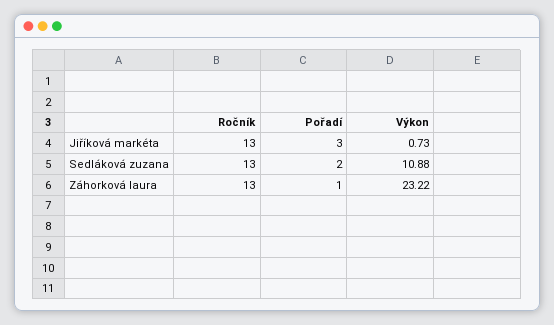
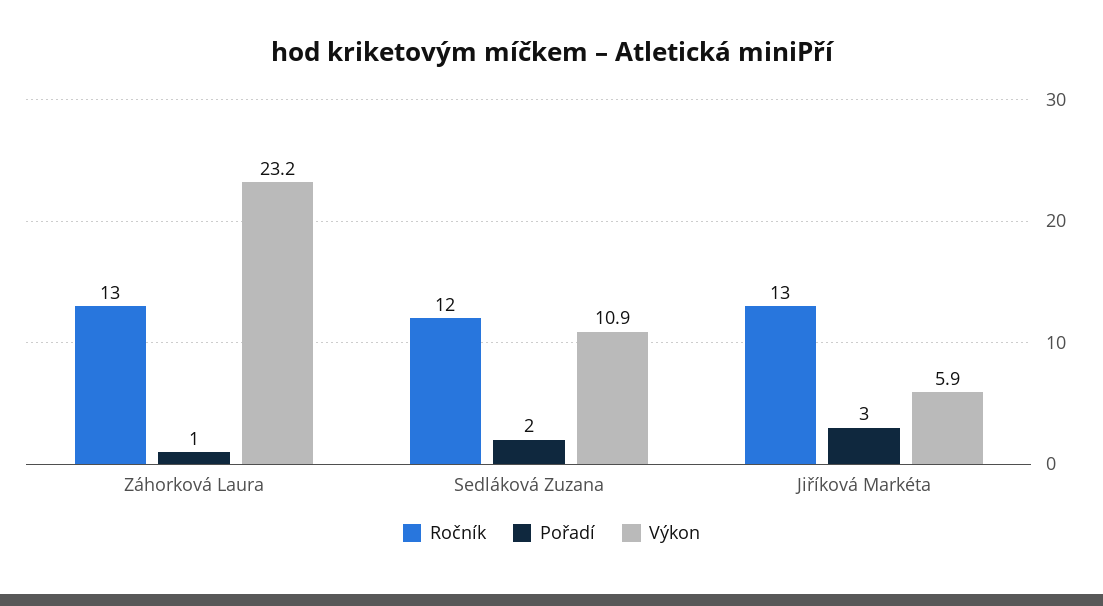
Výkon, Jiříková markéta: 0.73 -> 5.9
Ročník, Sedláková zuzana: 13 -> 12

